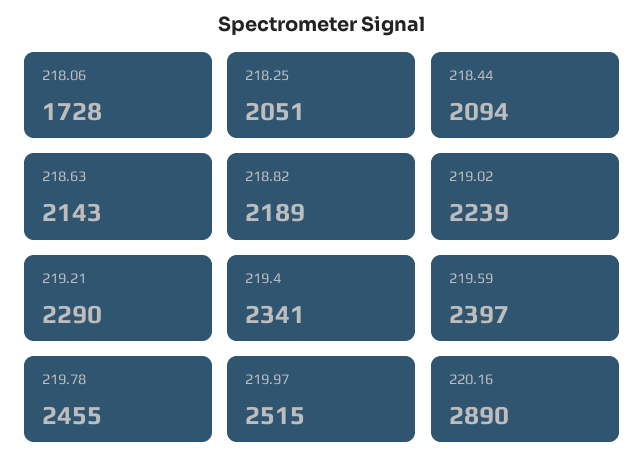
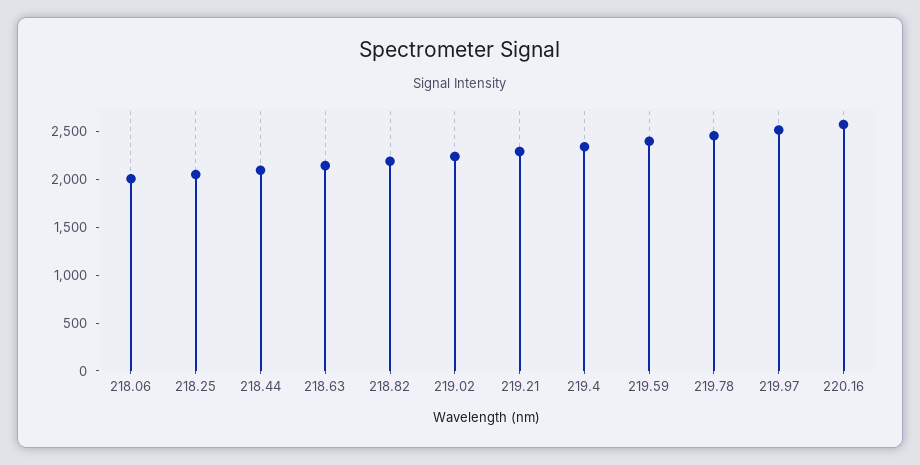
218.06: 1728 -> 2000
220.16: 2890 -> 2600

